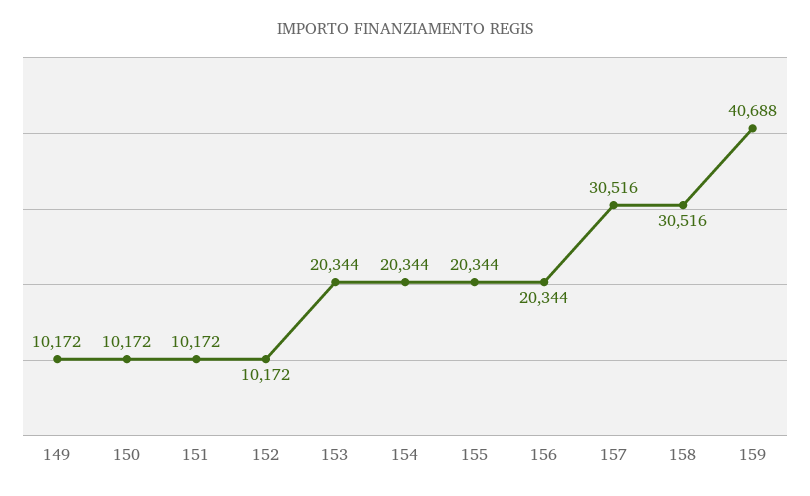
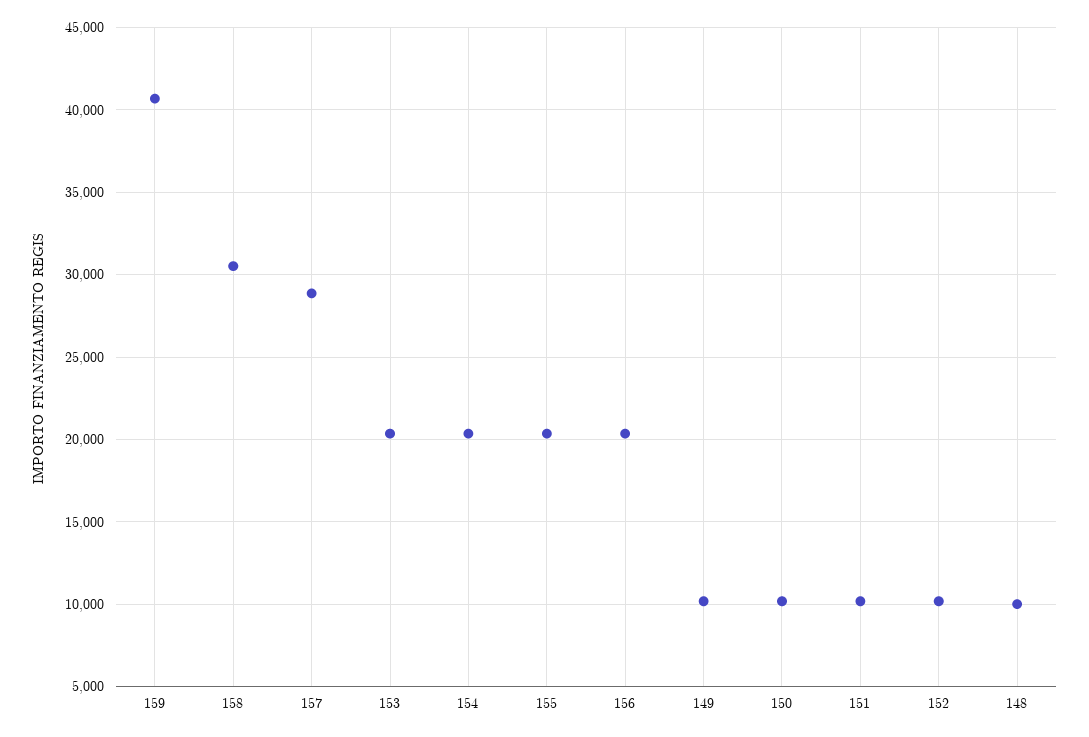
157: 30516 -> 29000
148: none -> 10000

